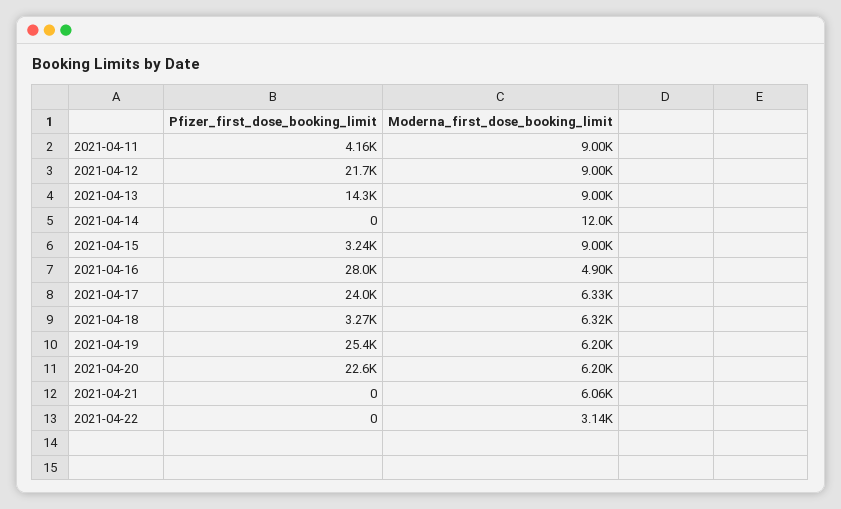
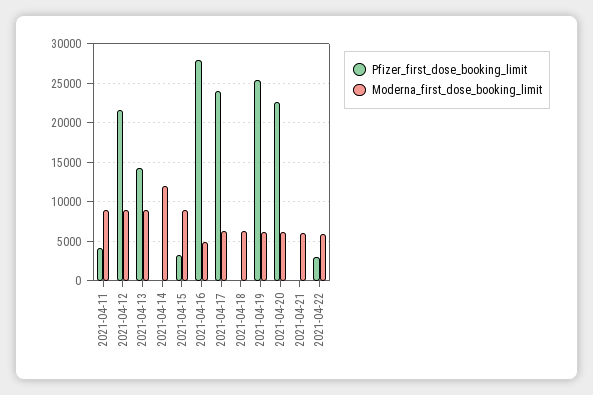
Pfizer_first_dose_booking_limit, 2021-04-18: 3270 -> 0
Pfizer_first_dose_booking_limit, 2021-04-22: 0 -> 3000
Moderna_first_dose_booking_limit, 2021-04-22: 3140 -> 6000

